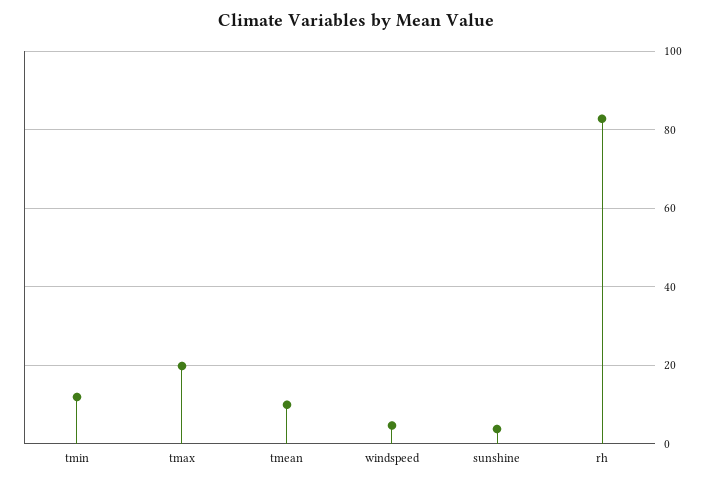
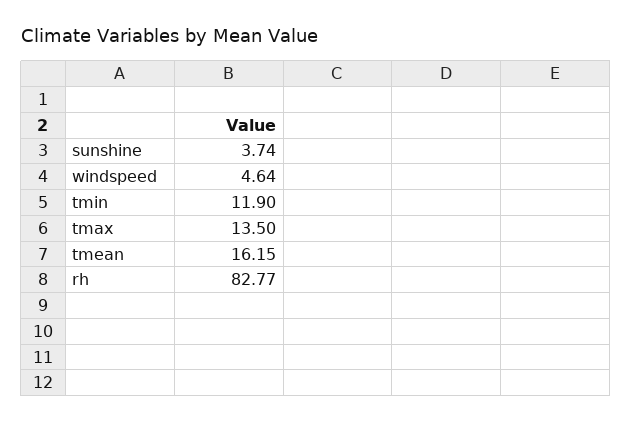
tmax: 20 -> 13.5
tmean: 10 -> 16.15

